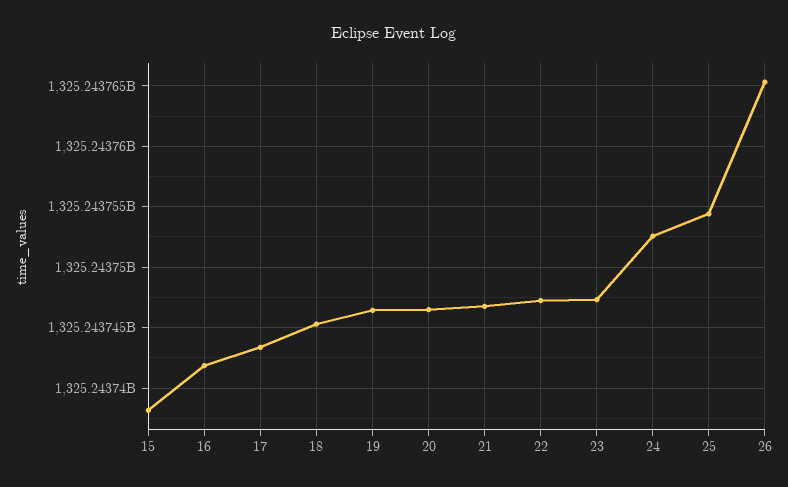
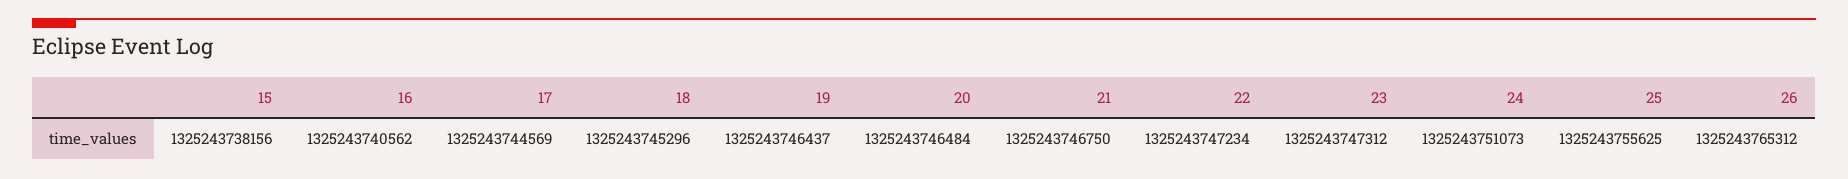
16: 1325243742000 -> 1325243740562
17: 1325243743500 -> 1325243744569
24: 1325243752500 -> 1325243751073
25: 1325243754500 -> 1325243755625

